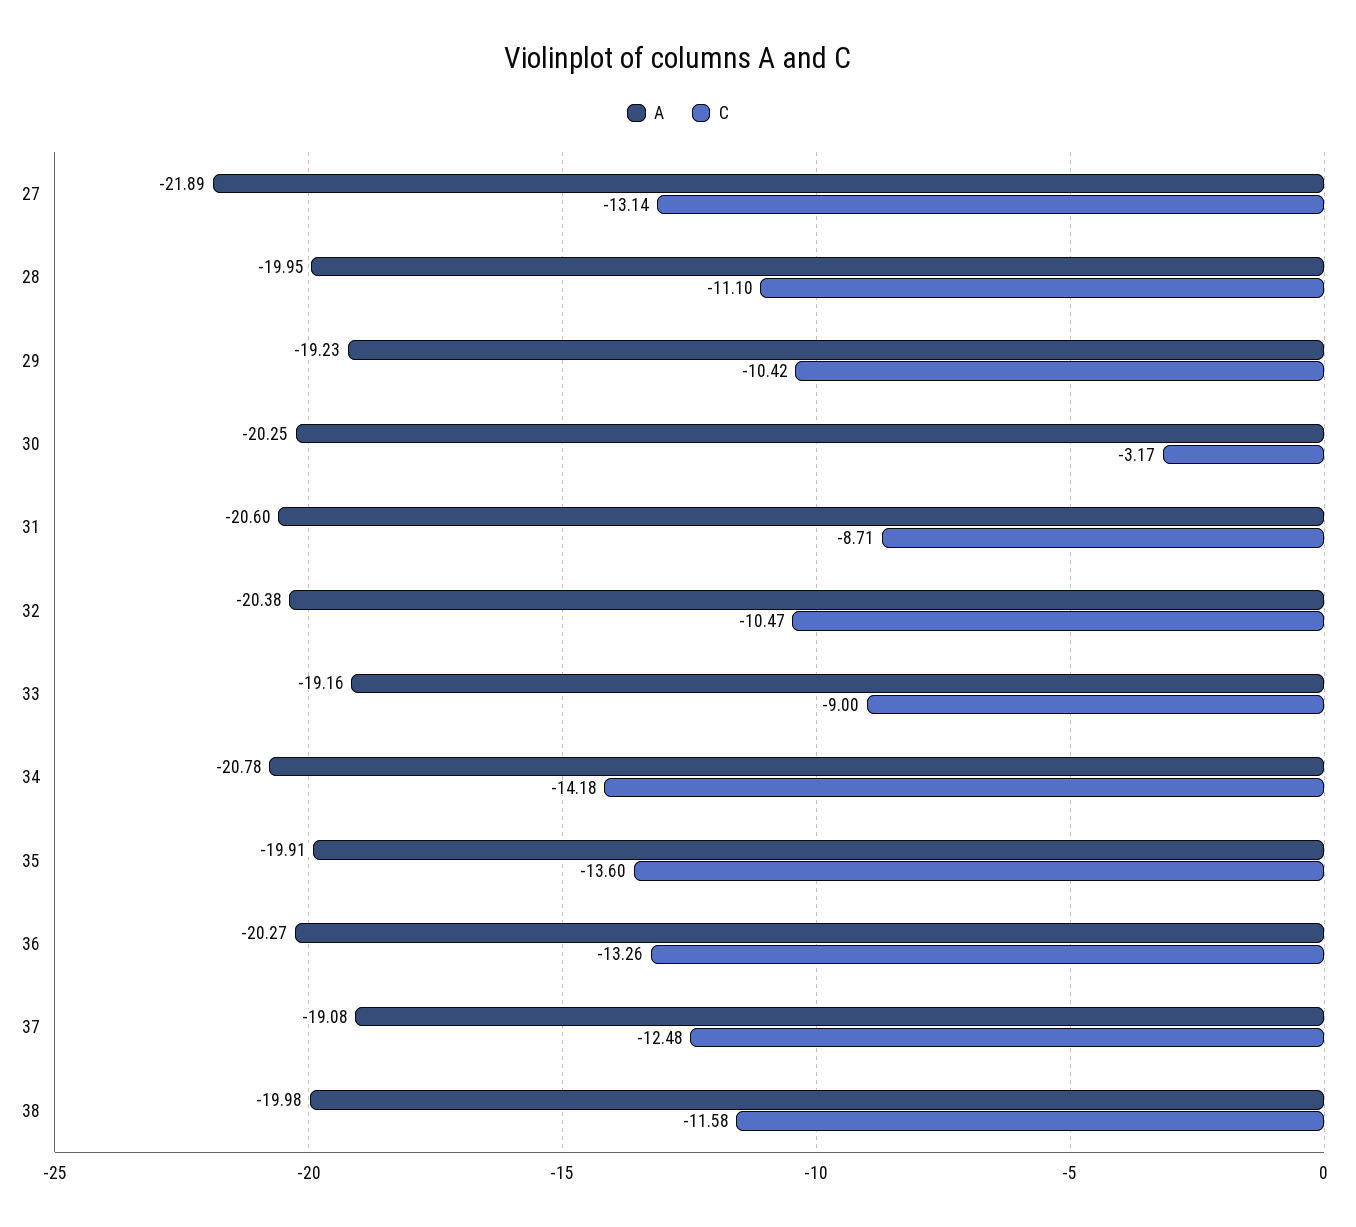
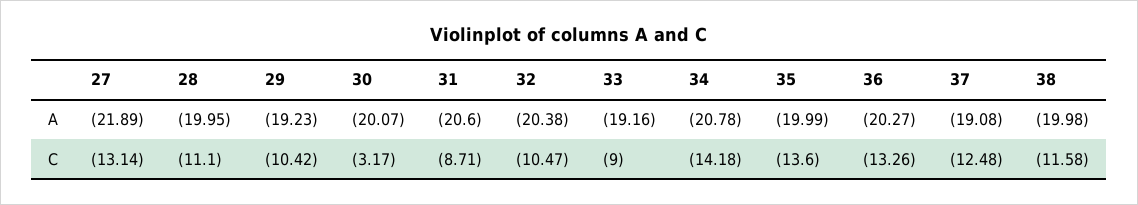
A, 30: -20.25 -> -20.07
A, 35: -19.91 -> -19.99

